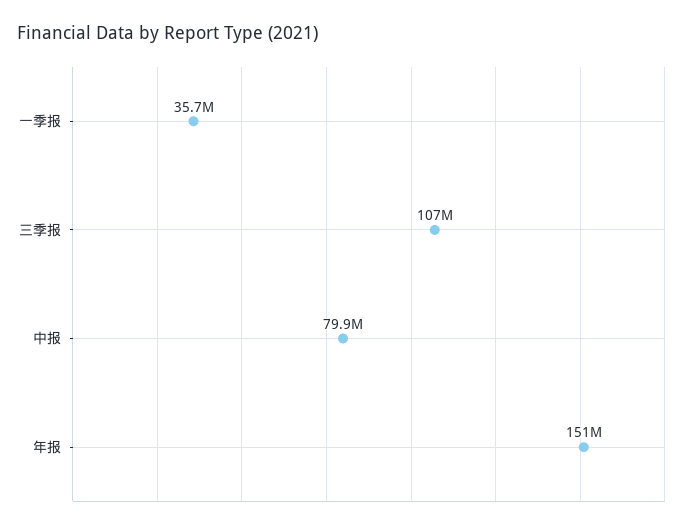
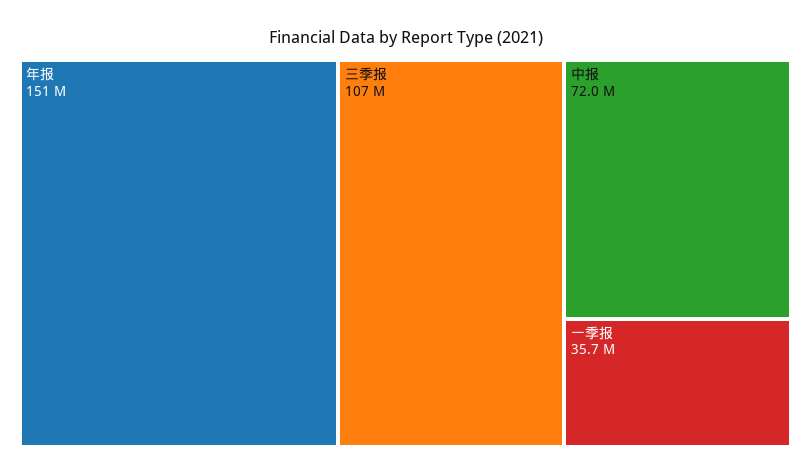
中报: 79900000 -> 72000000

